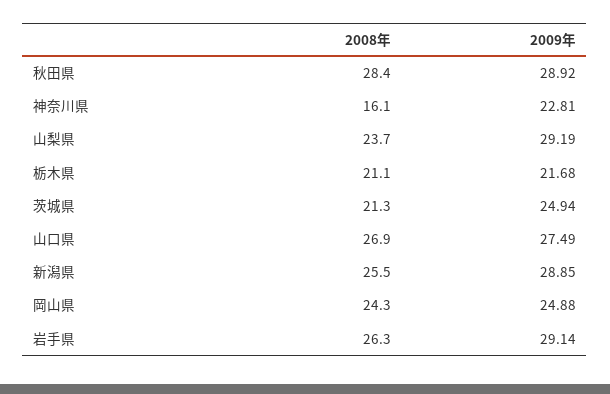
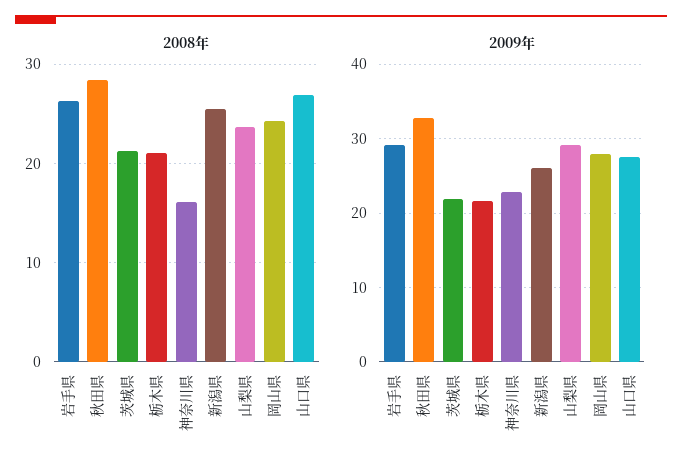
2009年, 秋田県: 28.92 -> 33
2009年, 茨城県: 24.94 -> 22
2009年, 新潟県: 28.85 -> 26
2009年, 岡山県: 24.88 -> 28

